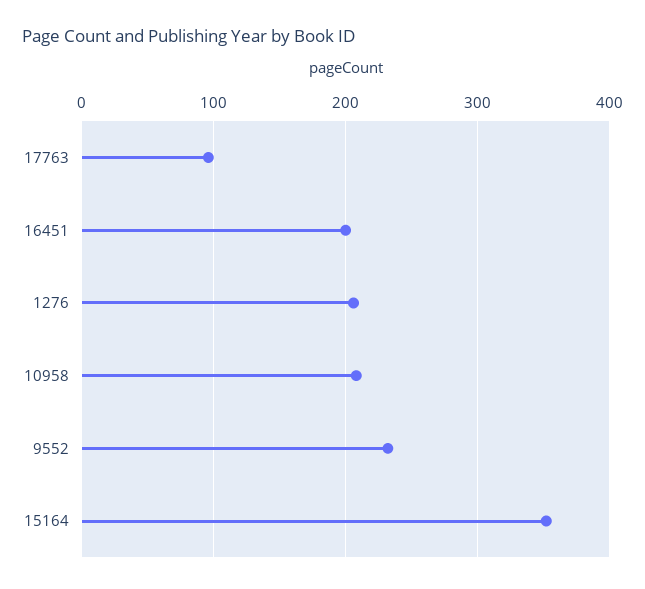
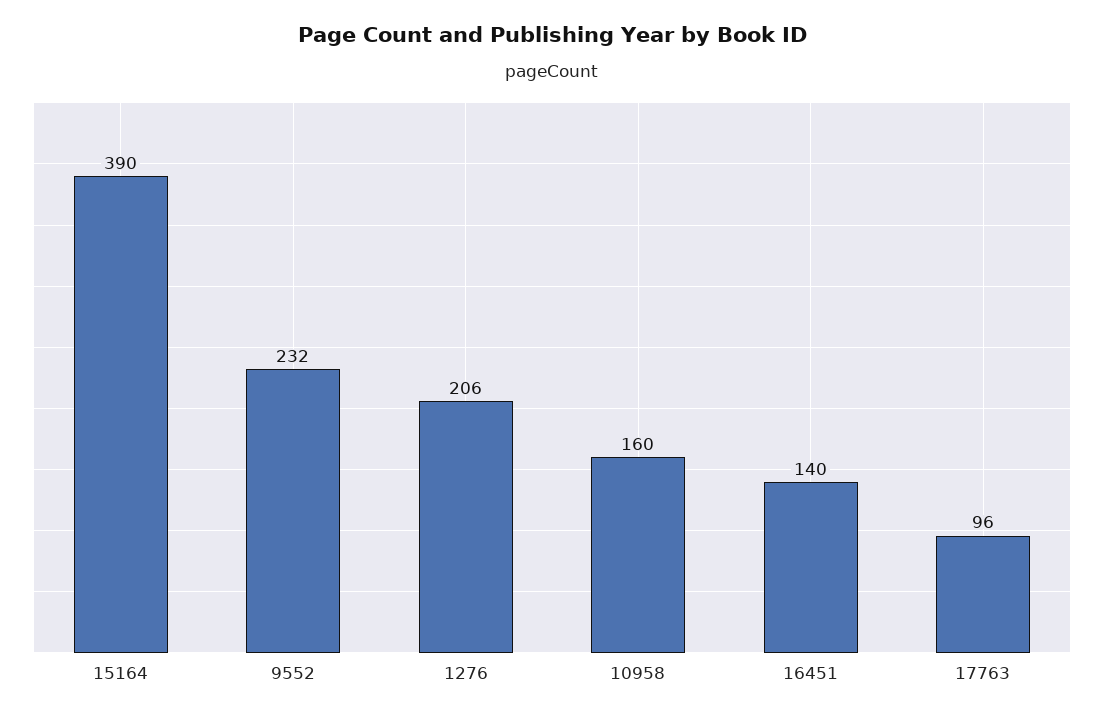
16451: 200 -> 140
10958: 210 -> 160
15164: 350 -> 390

